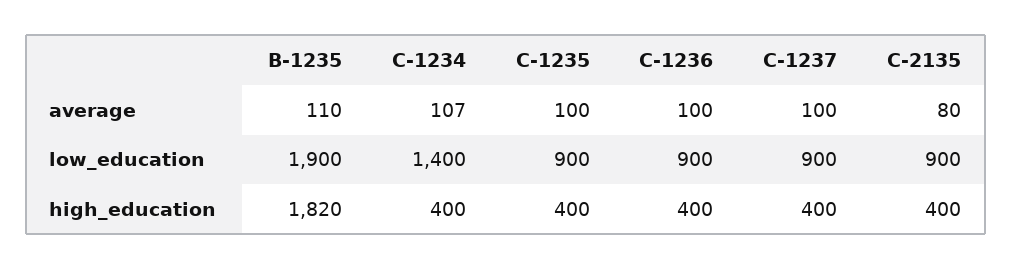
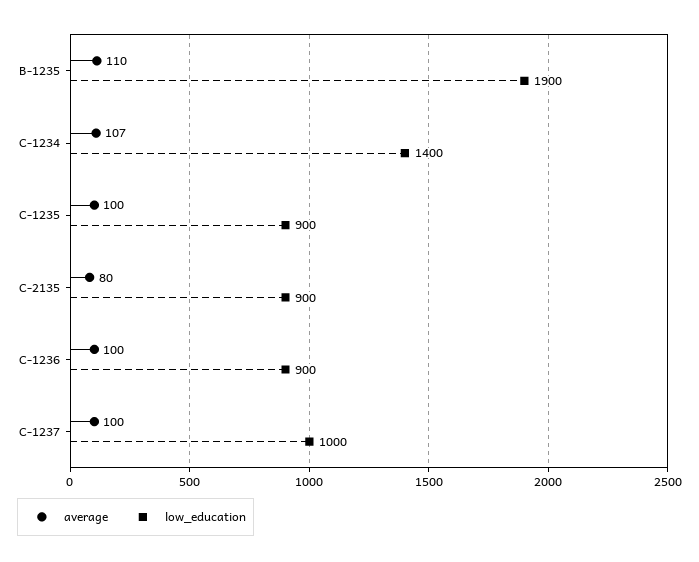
low_education, C-1237: 900 -> 1000
high_education, B-1235: 1820 -> none
high_education, C-1234: 400 -> none
high_education, C-1235: 400 -> none
high_education, C-1236: 400 -> none
high_education, C-1237: 400 -> none
high_education, C-2135: 400 -> none

